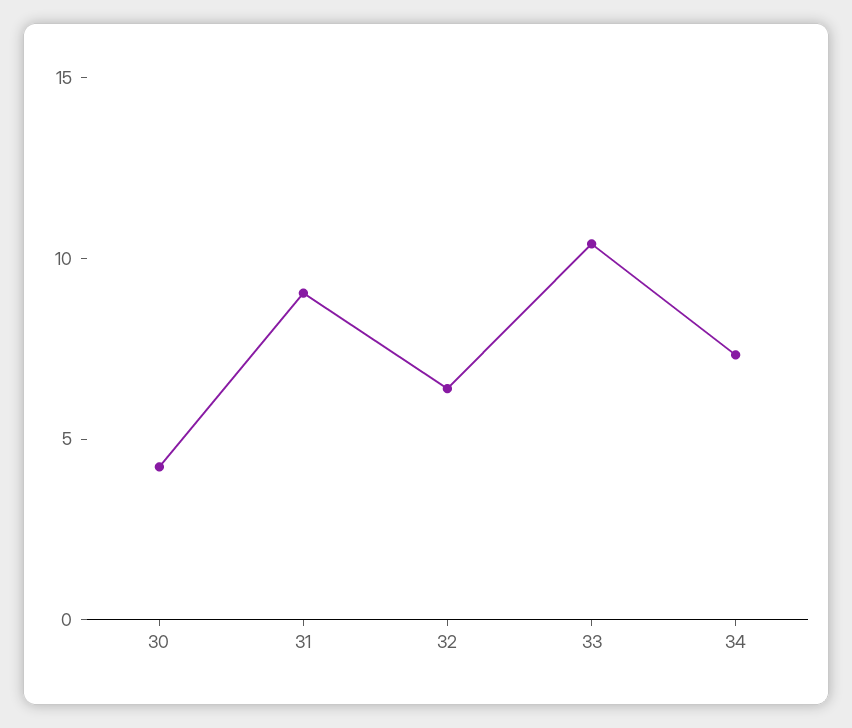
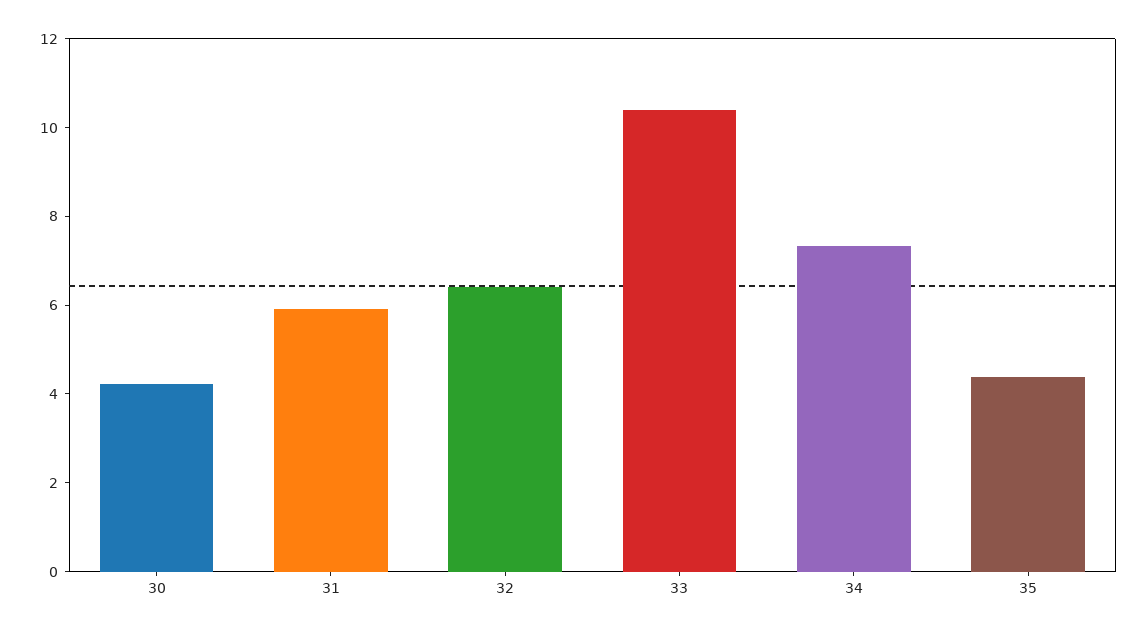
31: 9 -> 6
35: none -> 4.5

